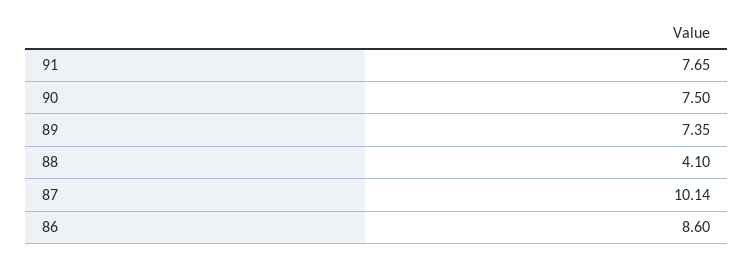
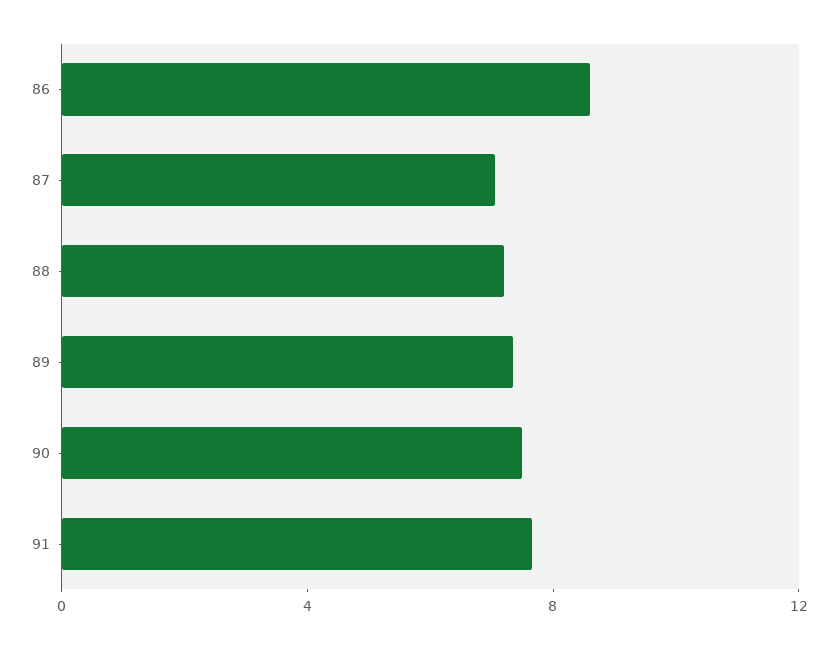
88: 4.1 -> 7
87: 10.14 -> 7

